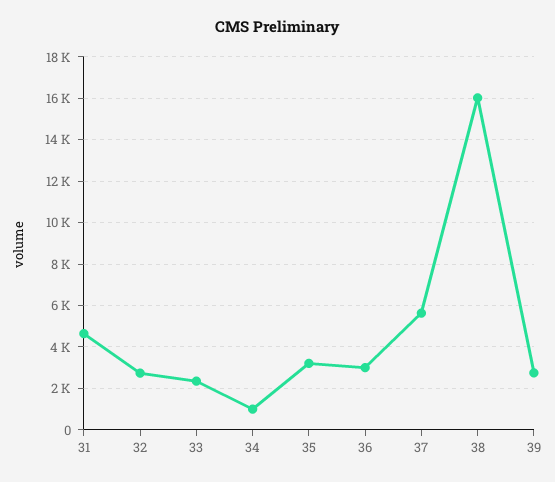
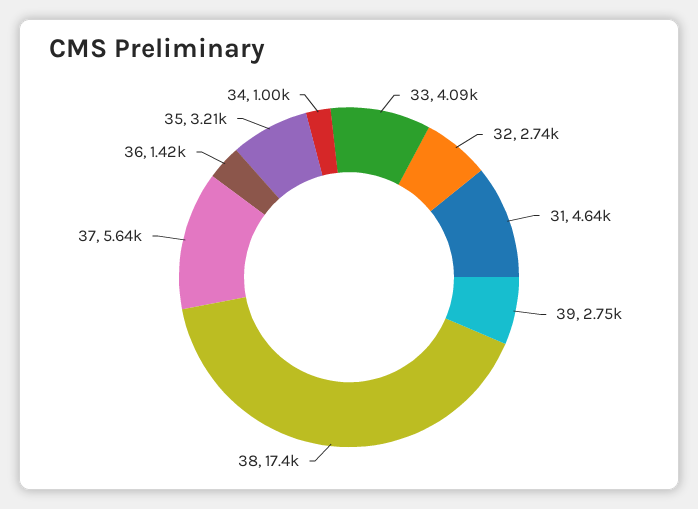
33: 2500 -> 4090
36: 3000 -> 1420
38: 16000 -> 17400

